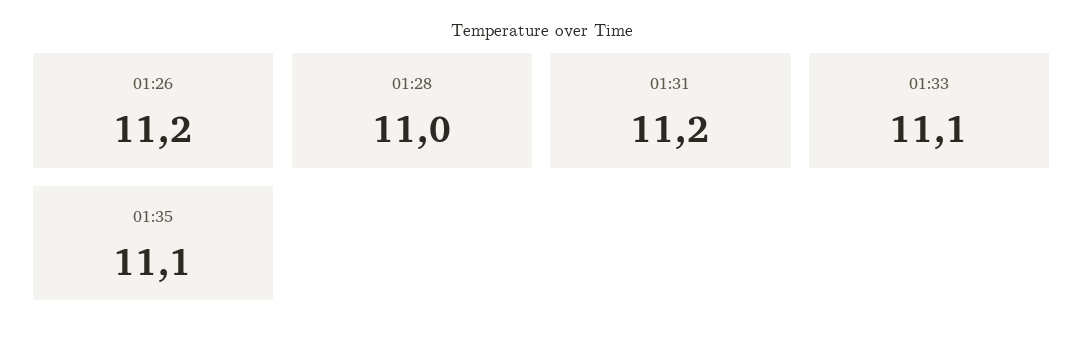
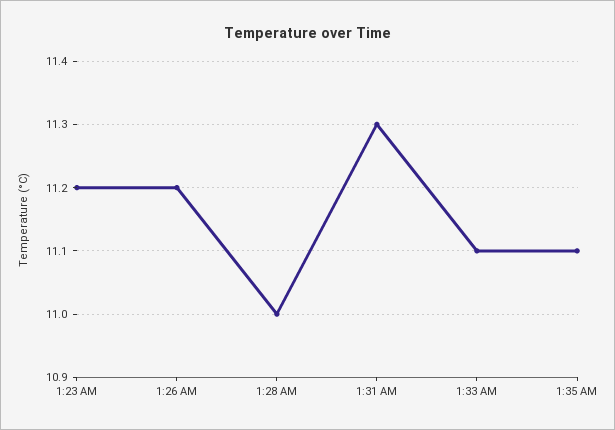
01:31: 11.2 -> 11.3
1:23 AM: none -> 11.2

